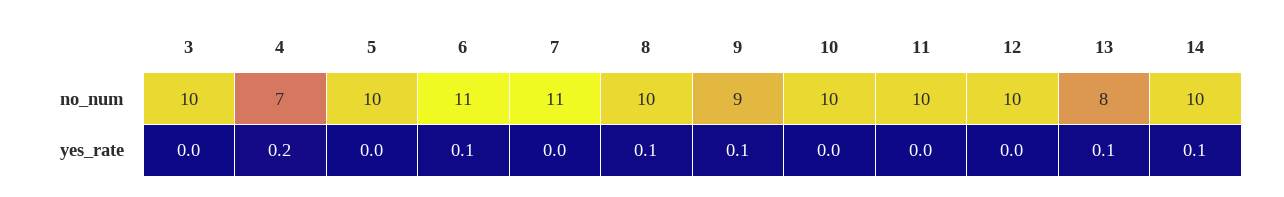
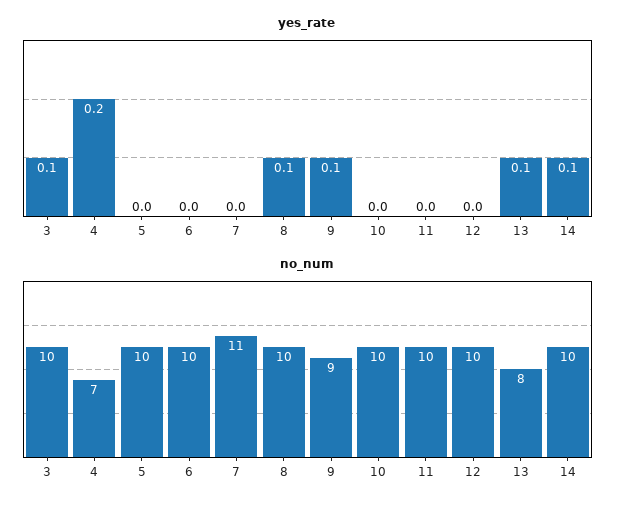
no_num, 6: 11 -> 10
yes_rate, 3: 0 -> 0.1
yes_rate, 6: 0.1 -> 0

